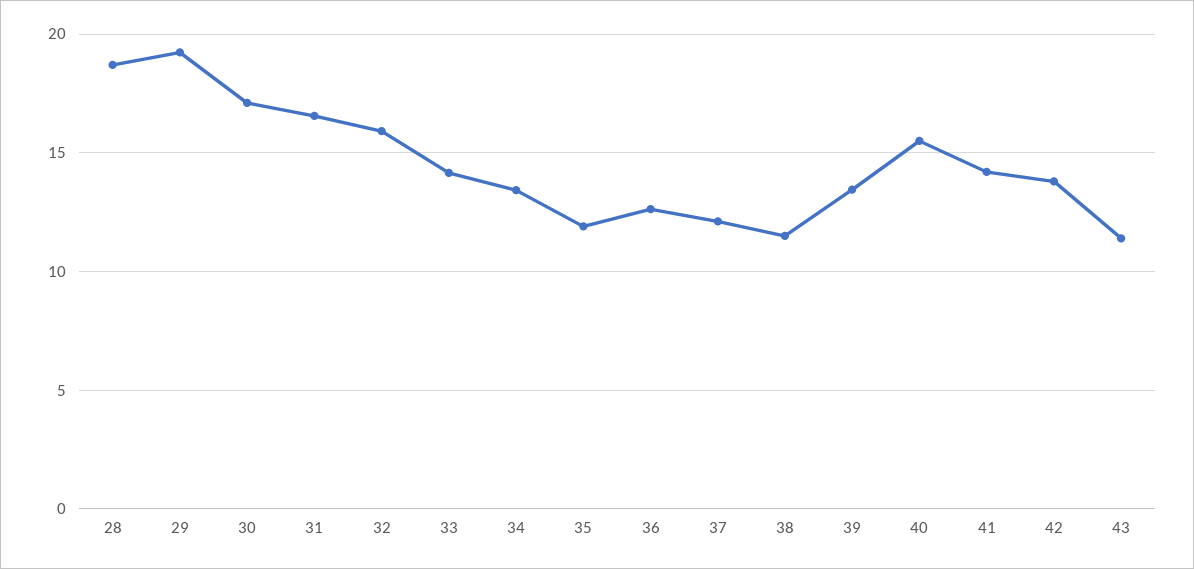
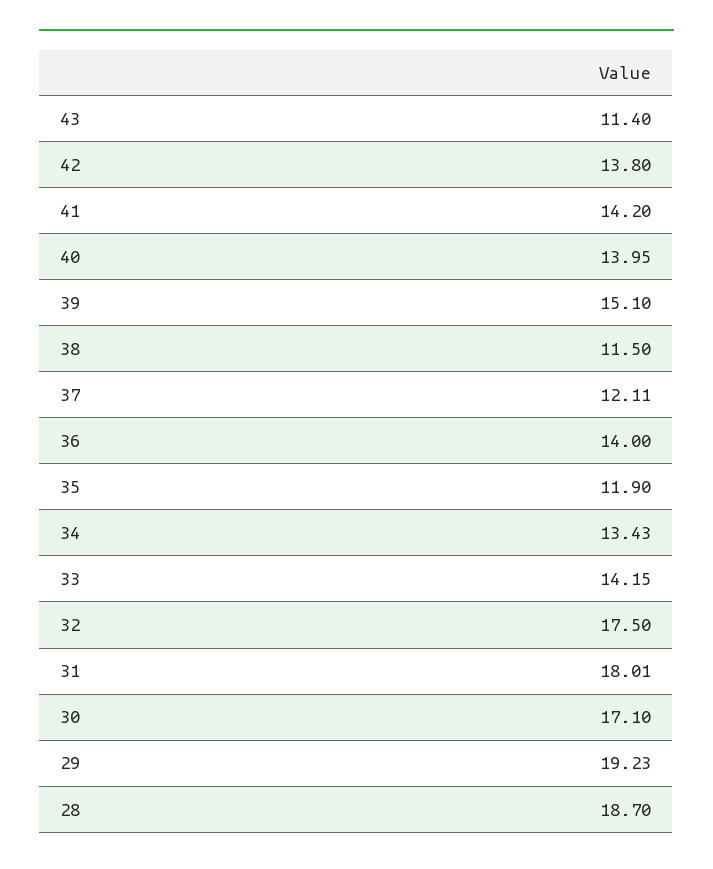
31: 16.5 -> 18.01
32: 16 -> 17.5
36: 12.5 -> 14
39: 13.5 -> 15.1
40: 15.5 -> 13.95

